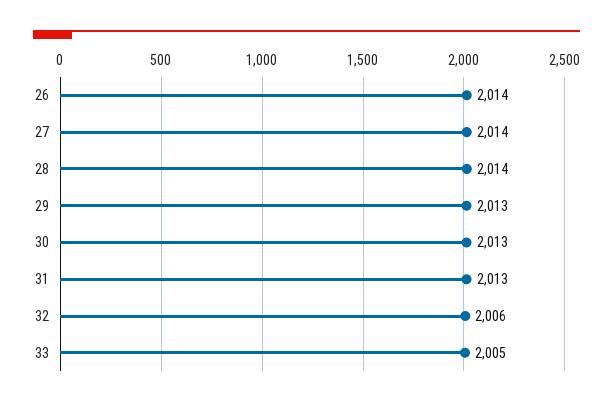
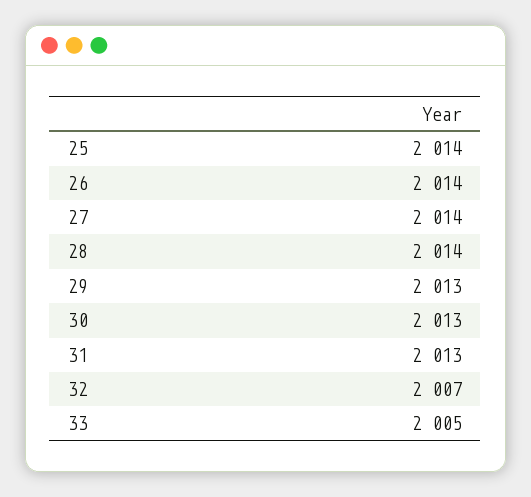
32: 2006 -> 2007
25: none -> 2014

